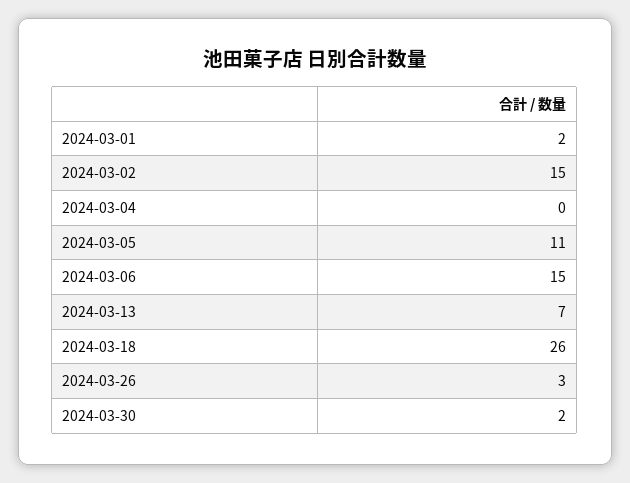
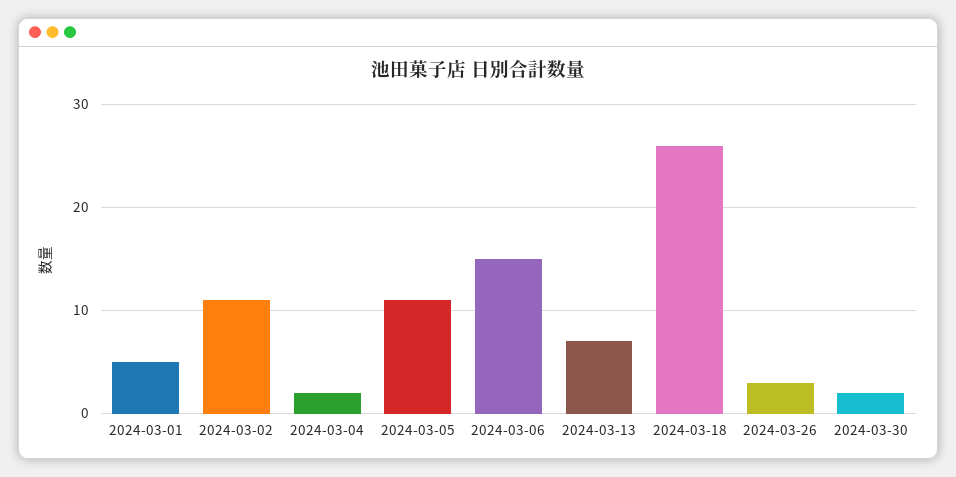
2024-03-01: 2 -> 5
2024-03-02: 15 -> 11
2024-03-04: 0 -> 2

